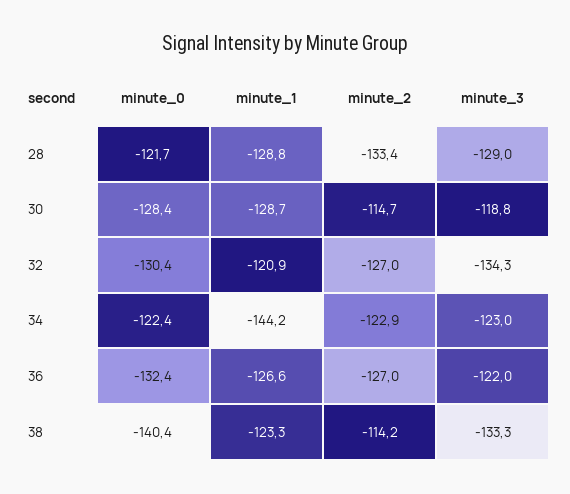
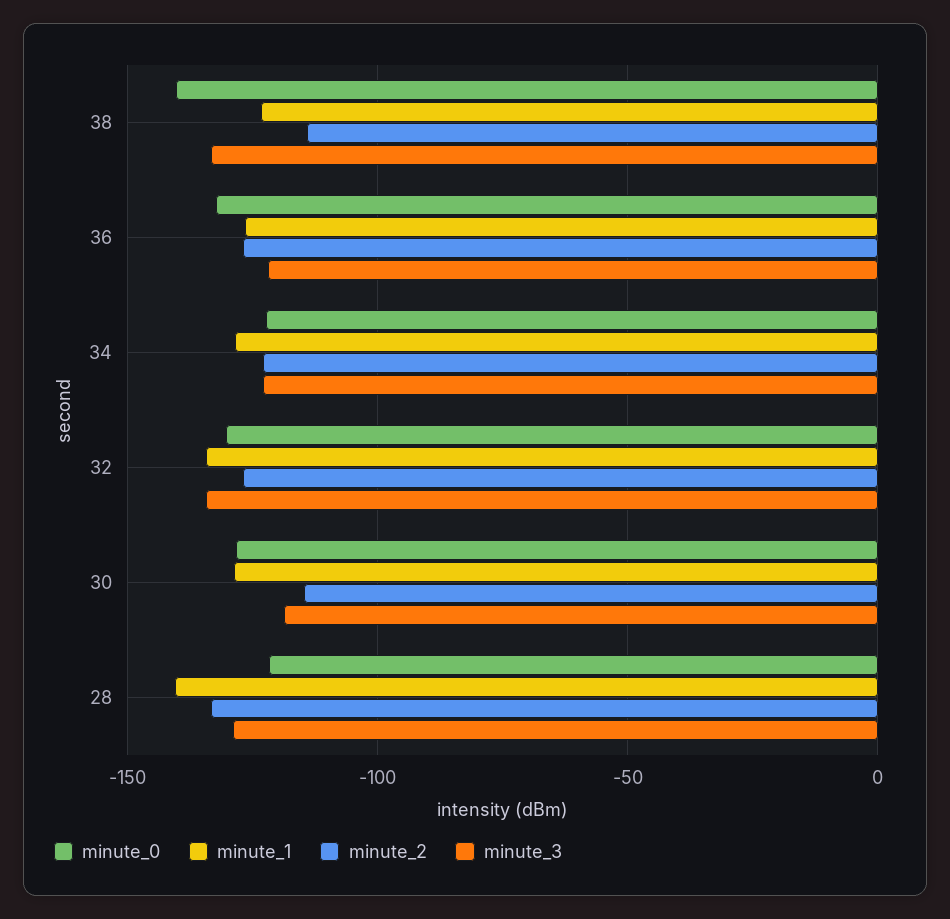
minute_1, 28: -128.8 -> -140
minute_1, 32: -120.9 -> -135
minute_1, 34: -144.2 -> -130

